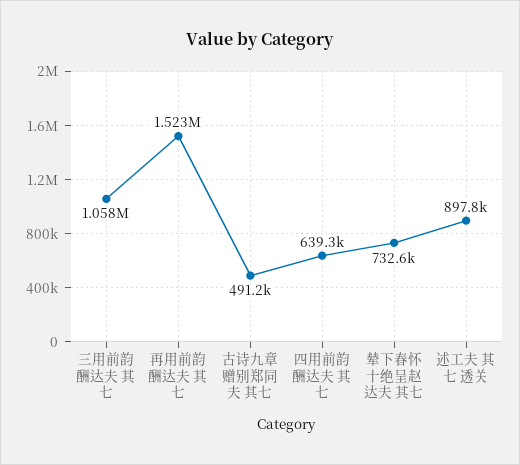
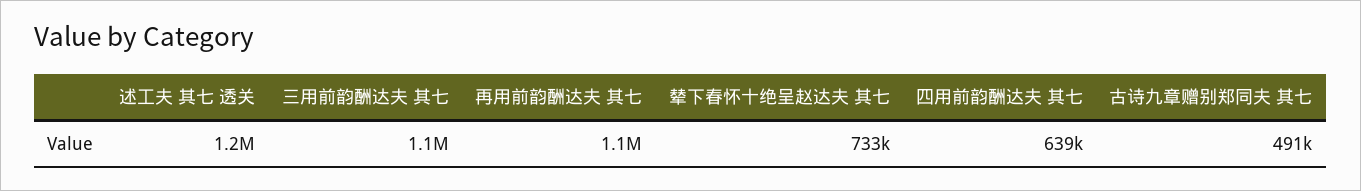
再用前韵酬达夫 其七: 1523000 -> 1100000
述工夫 其七 透关: 897800 -> 1200000

